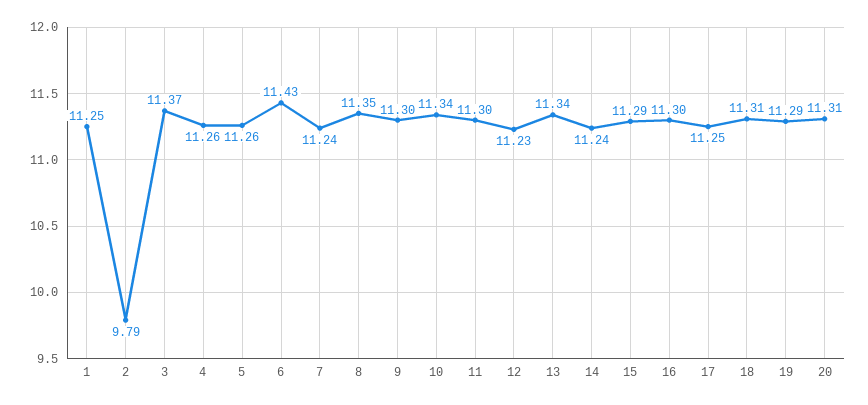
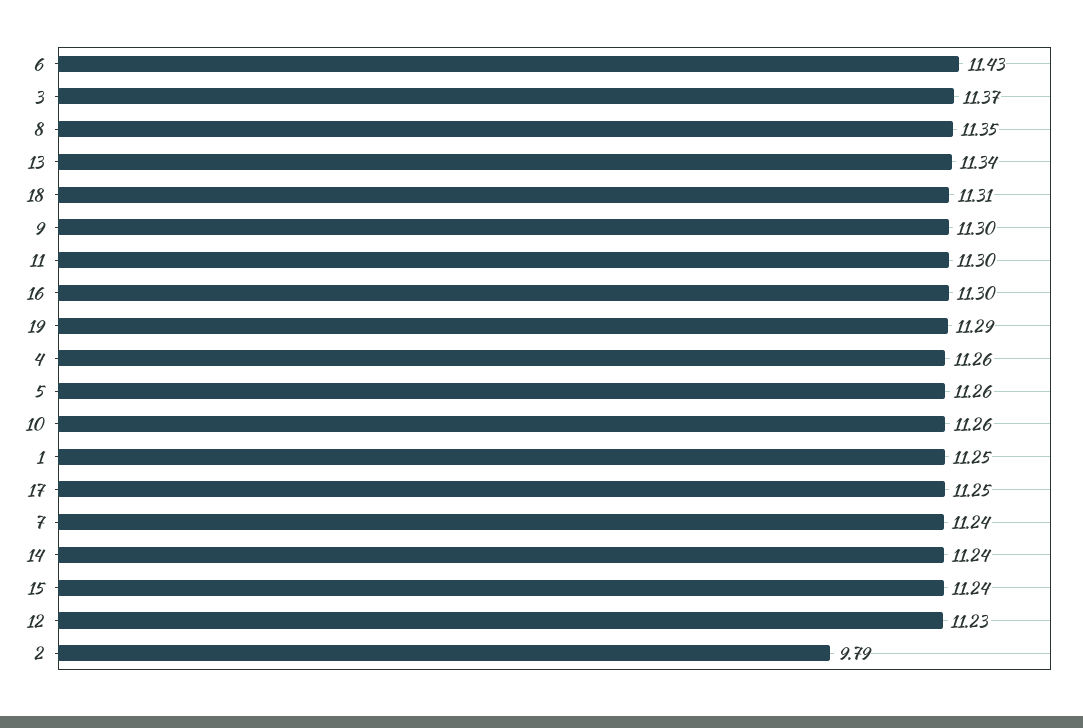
10: 11.34 -> 11.26
15: 11.29 -> 11.24
20: 11.31 -> none

